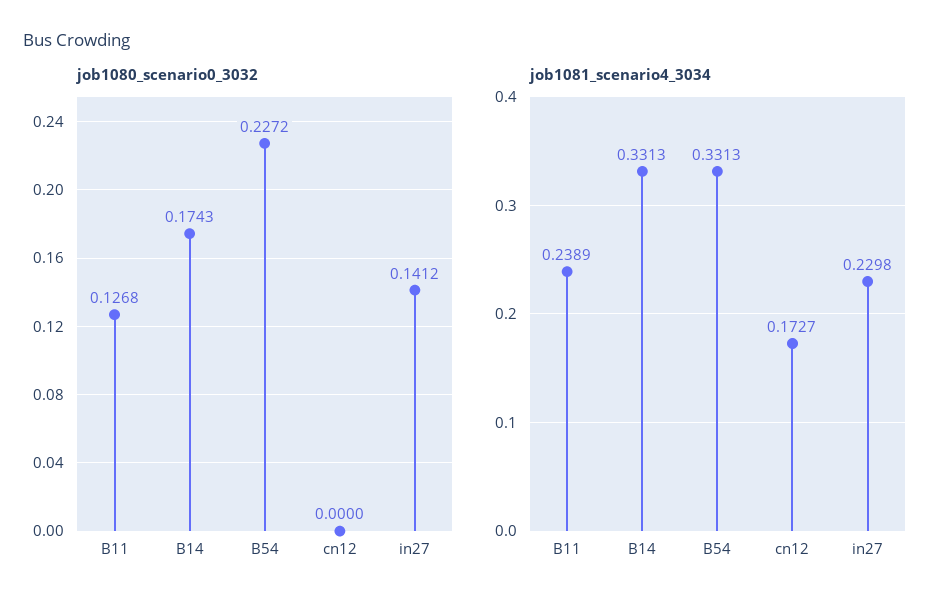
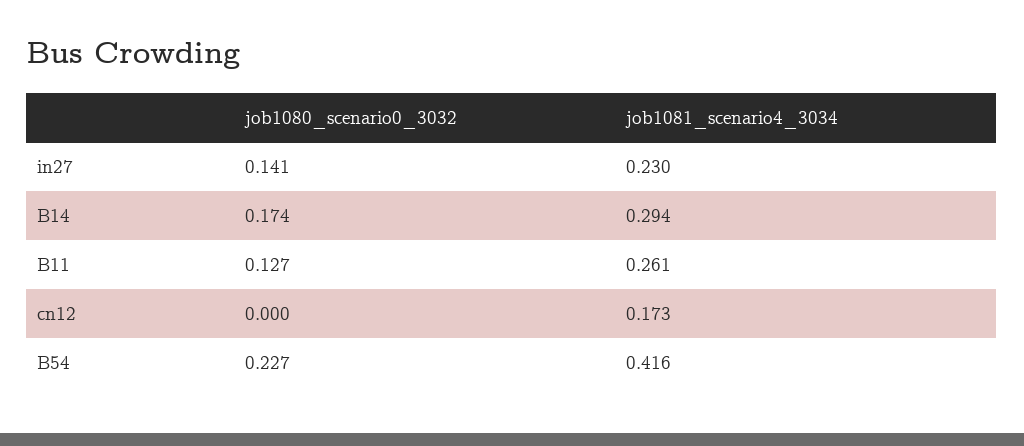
job1081_scenario4_3034, B11: 0.2389 -> 0.261
job1081_scenario4_3034, B14: 0.3313 -> 0.294
job1081_scenario4_3034, B54: 0.3313 -> 0.416

